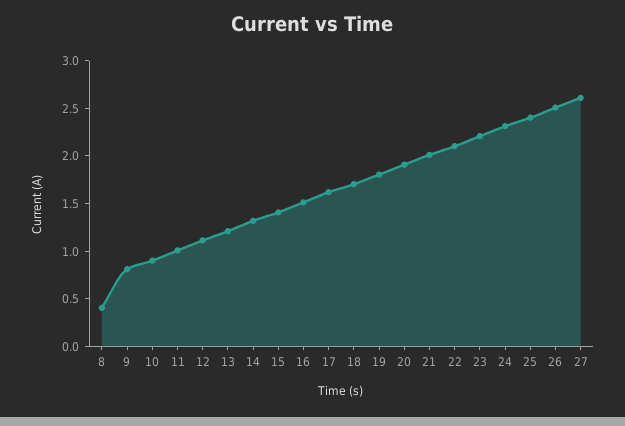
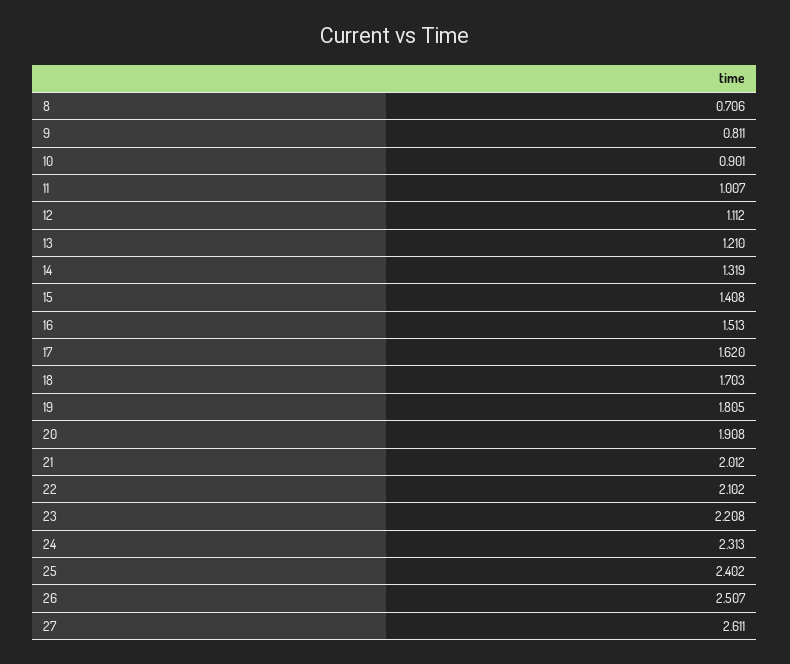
8: 0.4 -> 0.706

